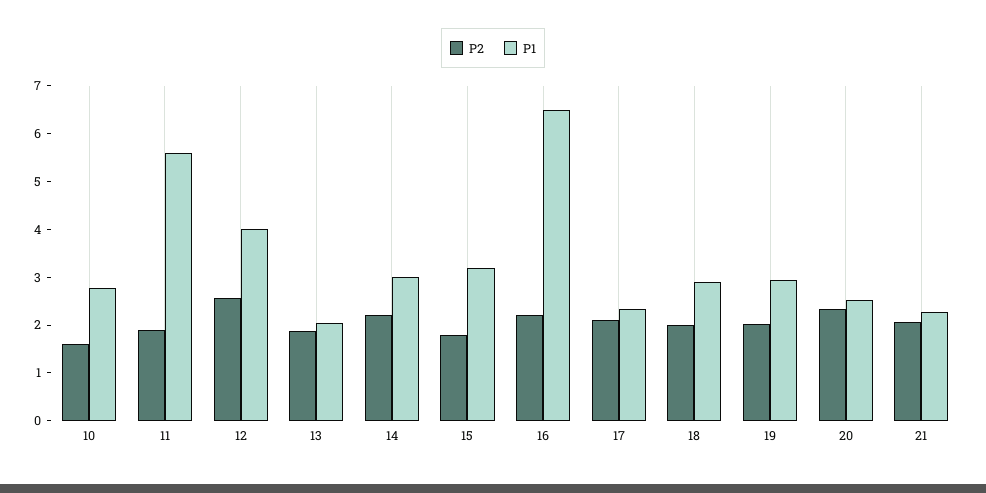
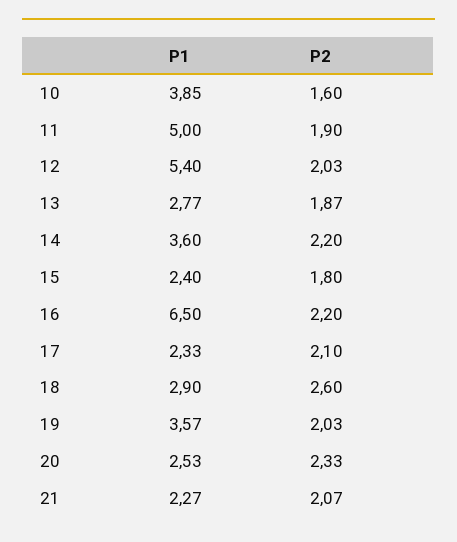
P1, 10: 2.8 -> 3.85
P1, 11: 5.6 -> 5
P2, 12: 2.6 -> 2.03
P1, 12: 4 -> 5.4
P1, 13: 2 -> 2.77
P1, 14: 3 -> 3.6
P1, 15: 3.2 -> 2.4
P2, 18: 2 -> 2.6
P1, 19: 3 -> 3.57

